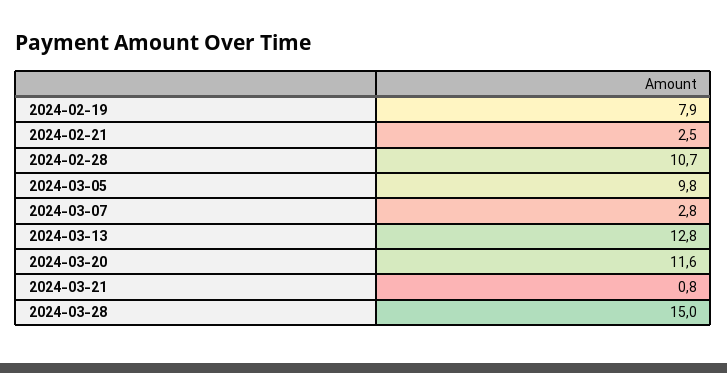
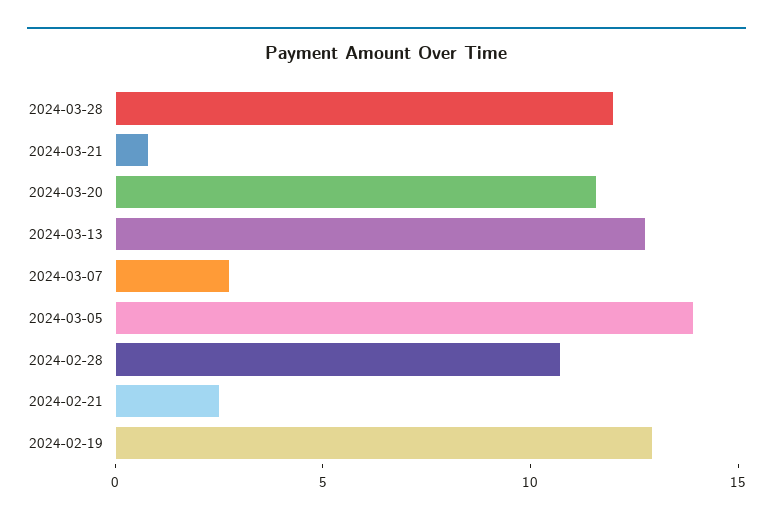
2024-02-19: 7.9 -> 13
2024-03-05: 9.8 -> 14
2024-03-28: 15 -> 12

